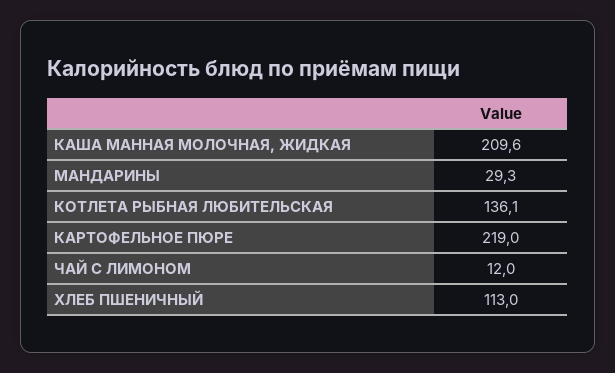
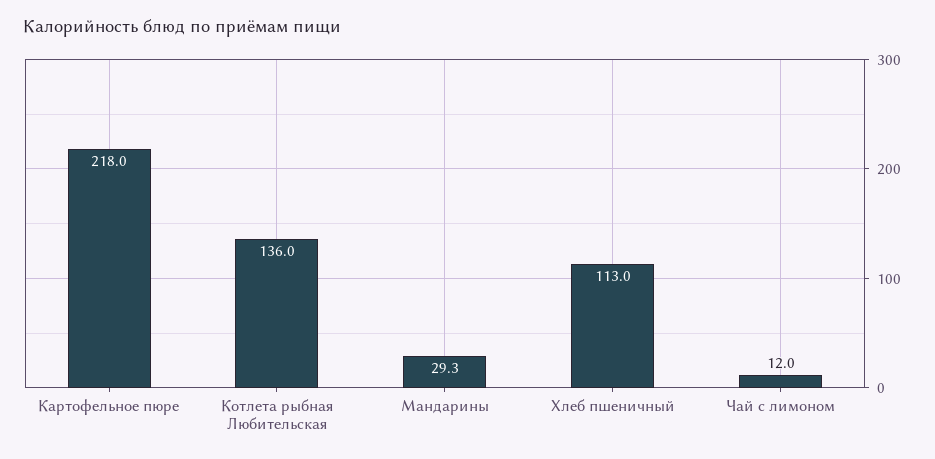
КАША МАННАЯ МОЛОЧНАЯ, ЖИДКАЯ: 209.6 -> none
КОТЛЕТА РЫБНАЯ ЛЮБИТЕЛЬСКАЯ: 136.1 -> 136
КАРТОФЕЛЬНОЕ ПЮРЕ: 219 -> 218

